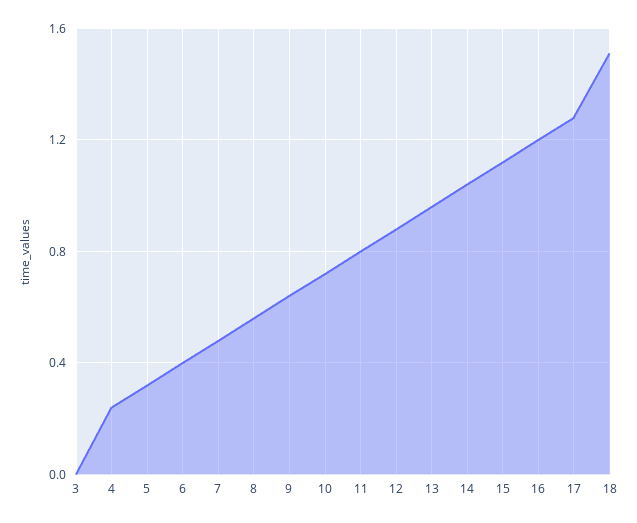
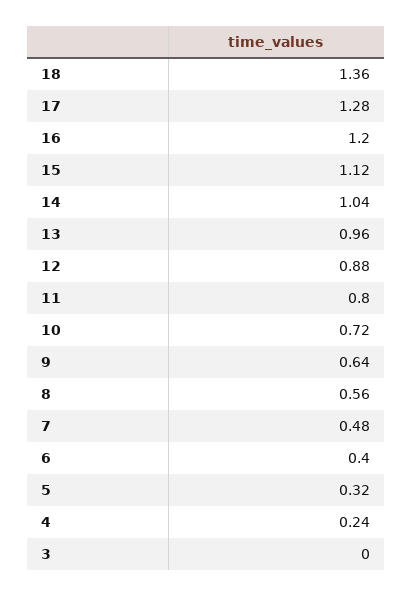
18: 1.5 -> 1.36

